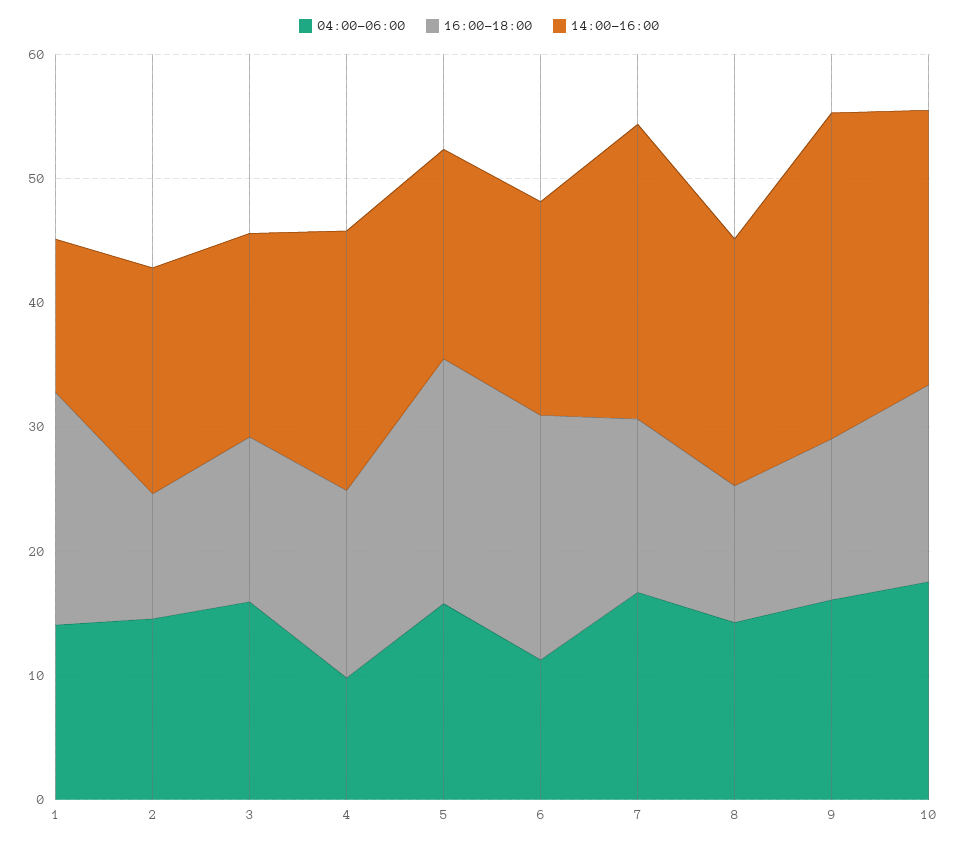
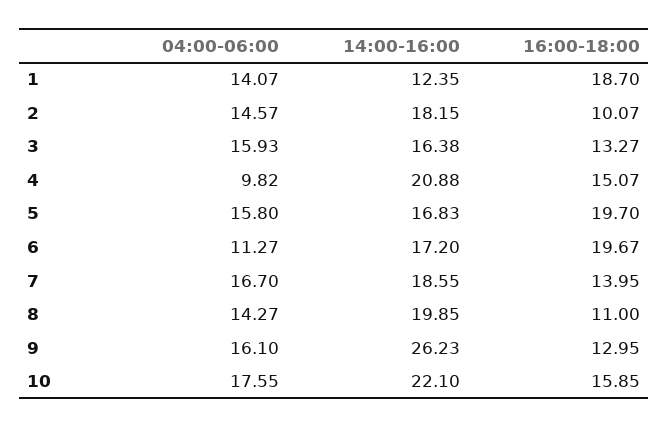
14:00-16:00, 7: 24 -> 18.55

